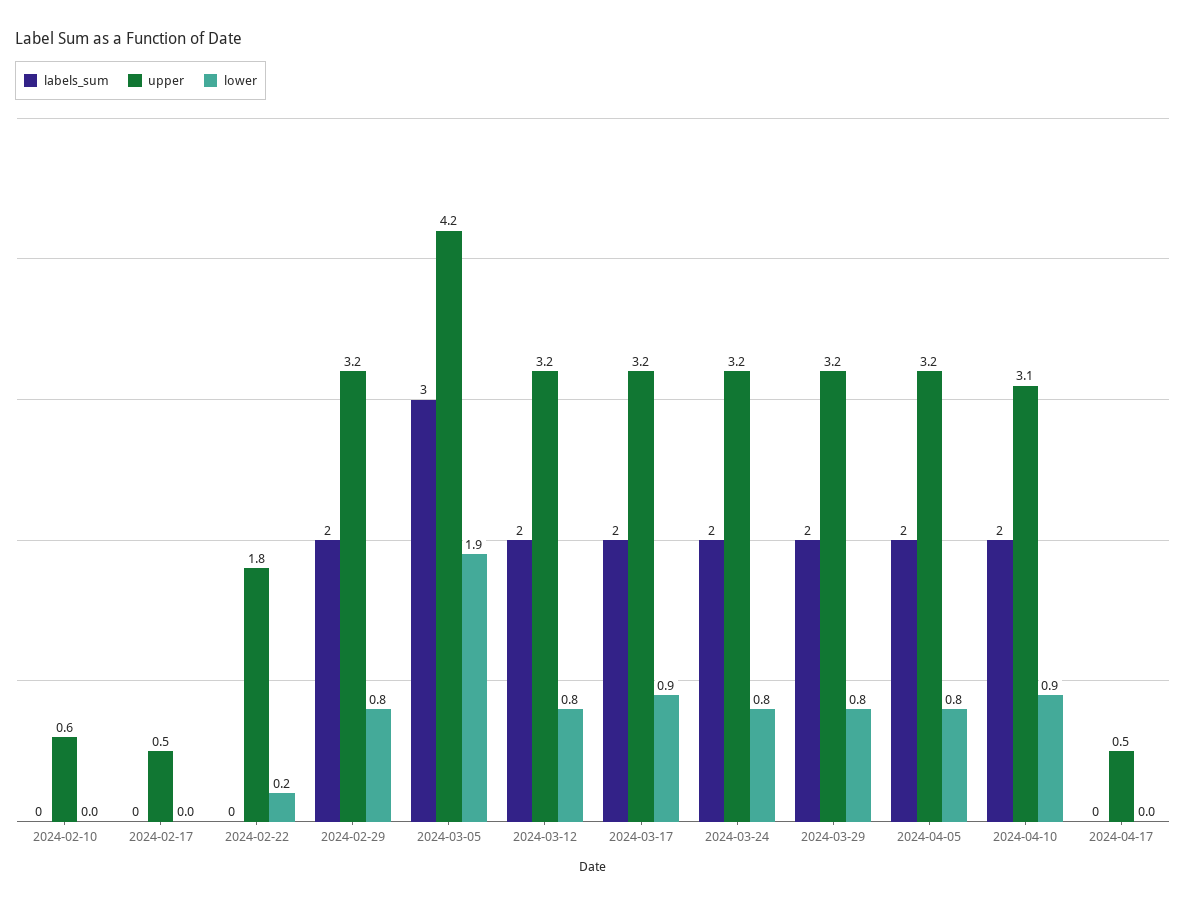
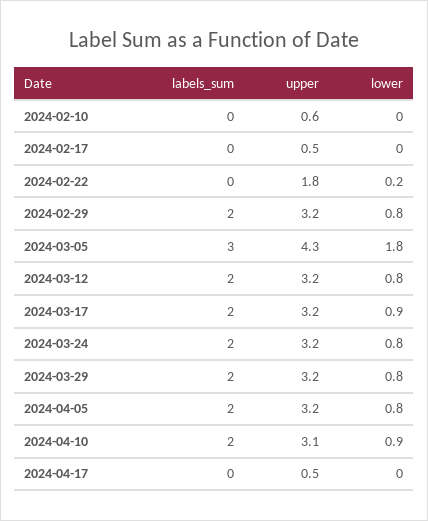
upper, 2024-03-05: 4.2 -> 4.3
lower, 2024-03-05: 1.9 -> 1.8

